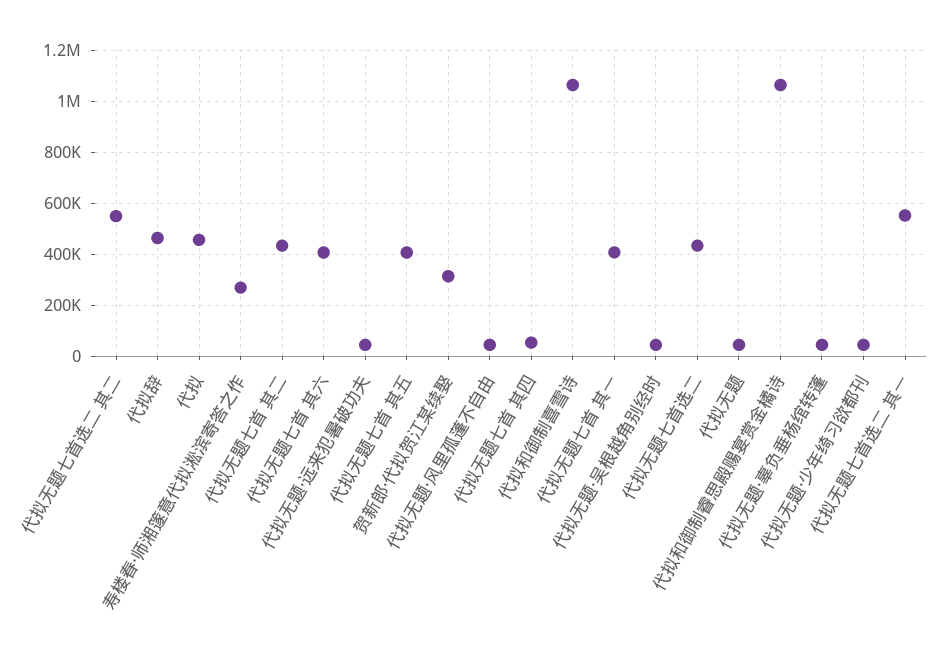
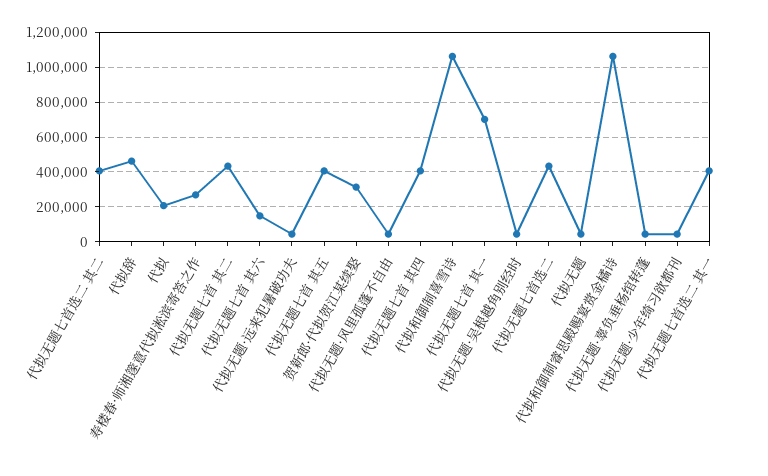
代拟无题七首选二 其二: 550000 -> 400000
代拟: 450000 -> 200000
代拟无题七首 其六: 400000 -> 150000
代拟无题七首 其四: 50000 -> 400000
代拟无题七首 其一: 400000 -> 700000
代拟无题七首选二 其一: 550000 -> 400000

